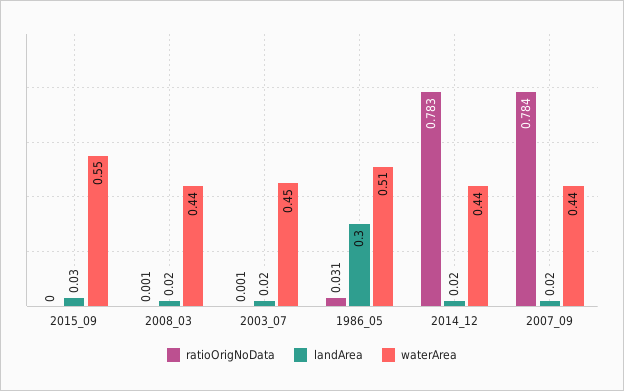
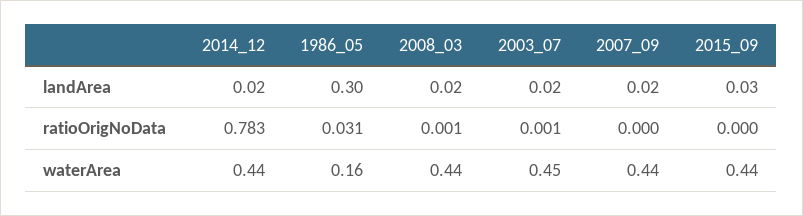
waterArea, 2015_09: 0.55 -> 0.44
waterArea, 1986_05: 0.51 -> 0.16
ratioOrigNoData, 2007_09: 0.784 -> 0

